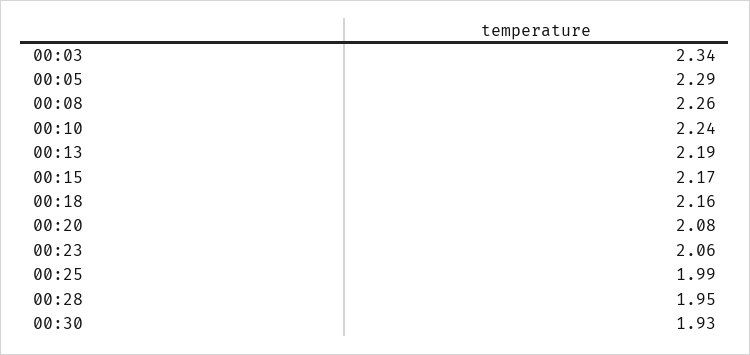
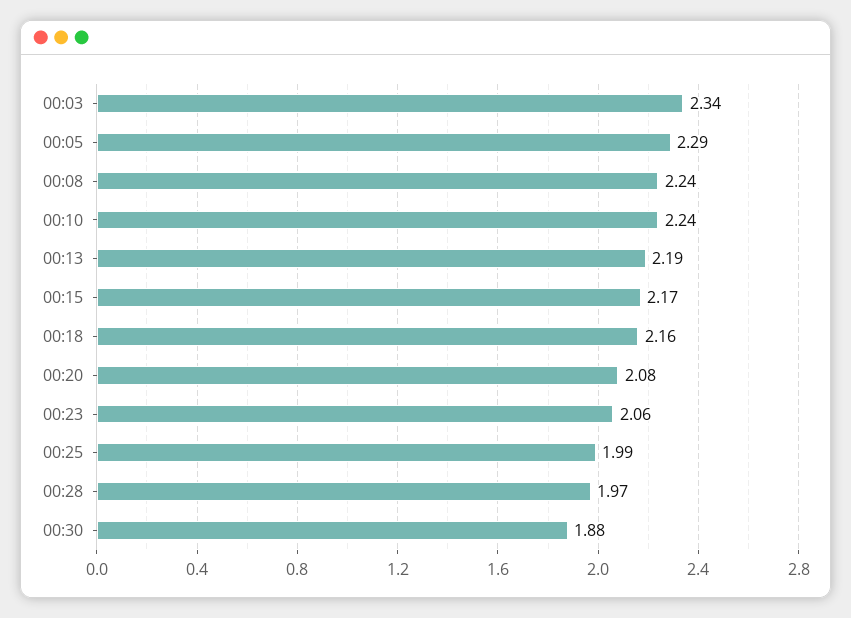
00:08: 2.26 -> 2.24
00:28: 1.95 -> 1.97
00:30: 1.93 -> 1.88

